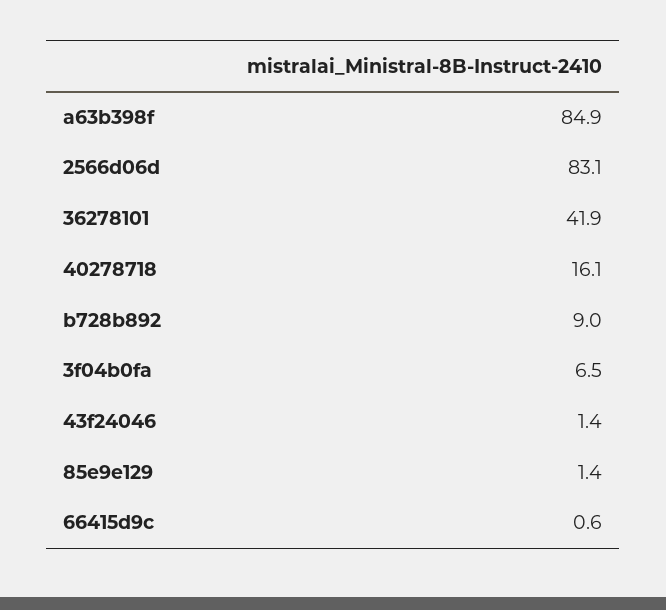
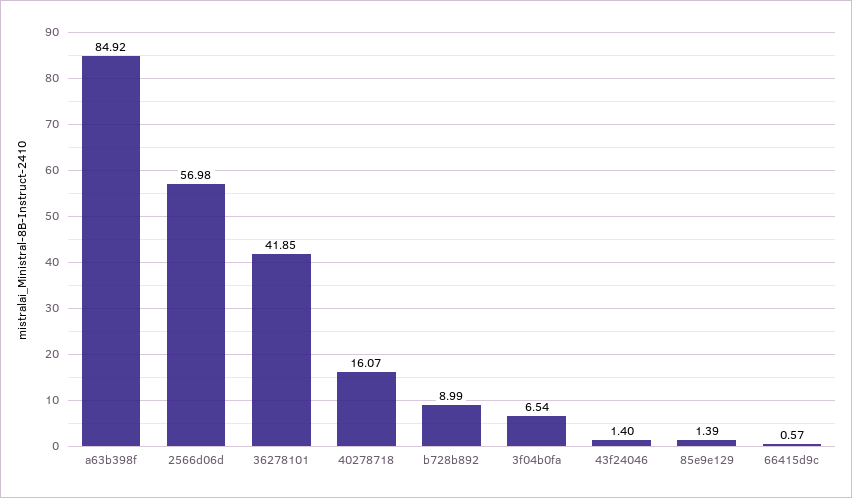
2566d06d: 83.1 -> 56.98

